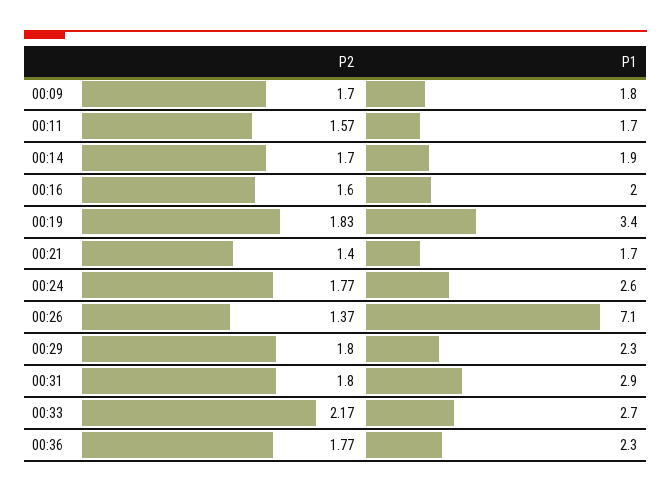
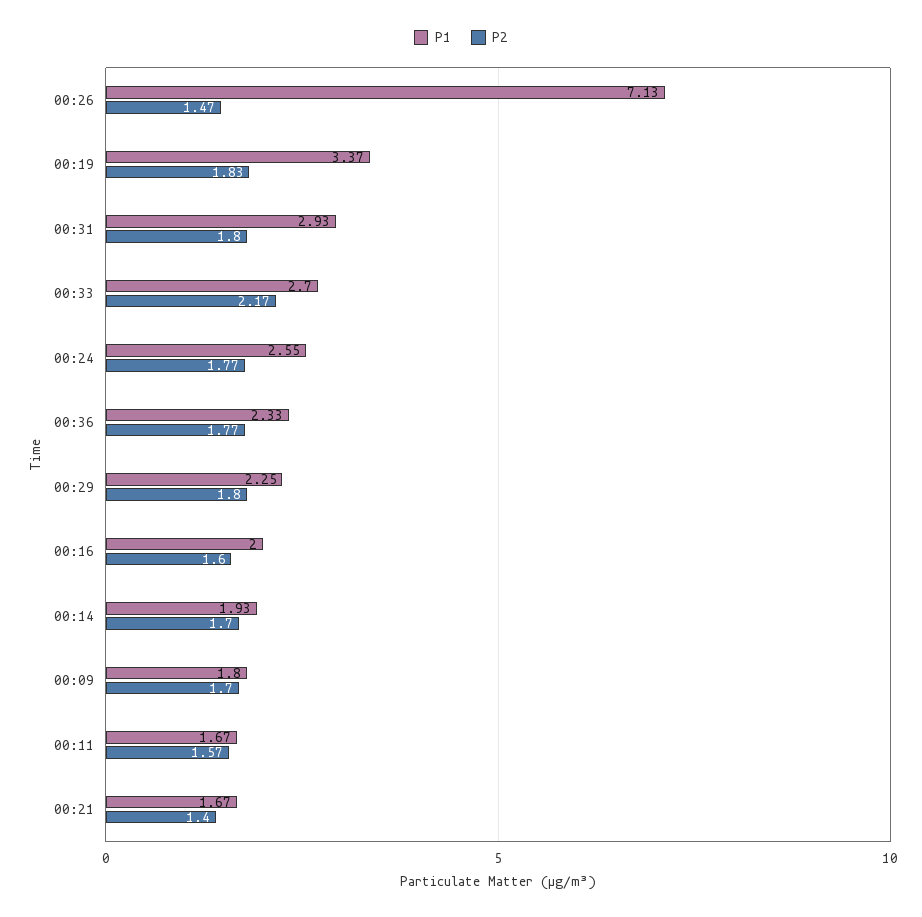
P2, 00:26: 1.37 -> 1.47

